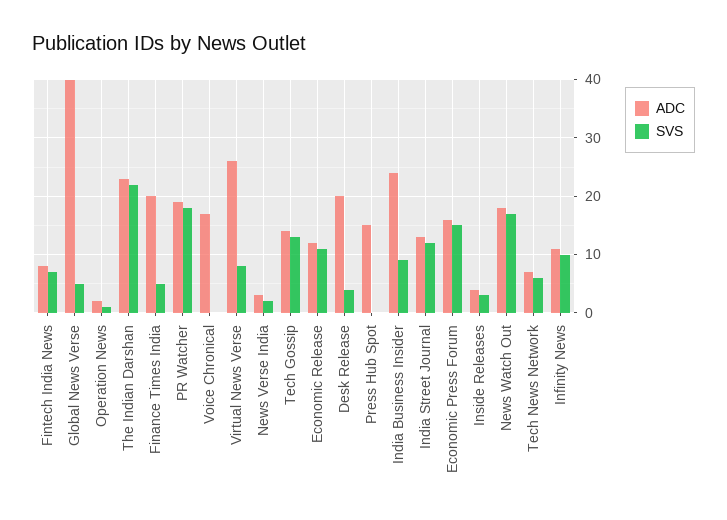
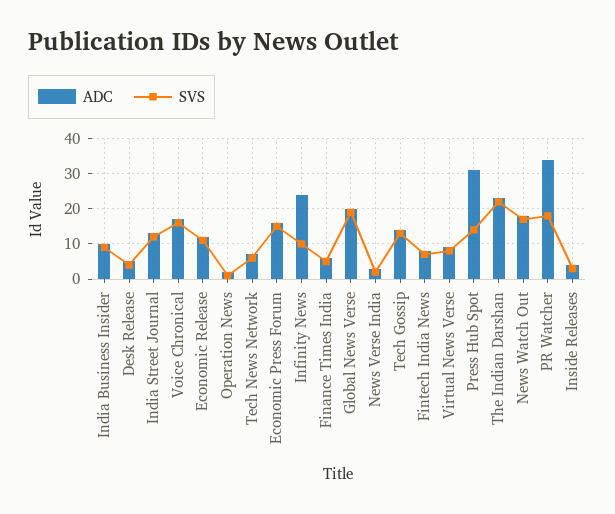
ADC, Global News Verse: 40 -> 20
SVS, Global News Verse: 5 -> 20
ADC, Finance Times India: 20 -> 5
ADC, PR Watcher: 20 -> 35
SVS, Voice Chronical: 0 -> 15
ADC, Virtual News Verse: 25 -> 10
ADC, Desk Release: 20 -> 5
ADC, Press Hub Spot: 15 -> 30
SVS, Press Hub Spot: 0 -> 15
ADC, India Business Insider: 25 -> 10
ADC, Infinity News: 10 -> 25

